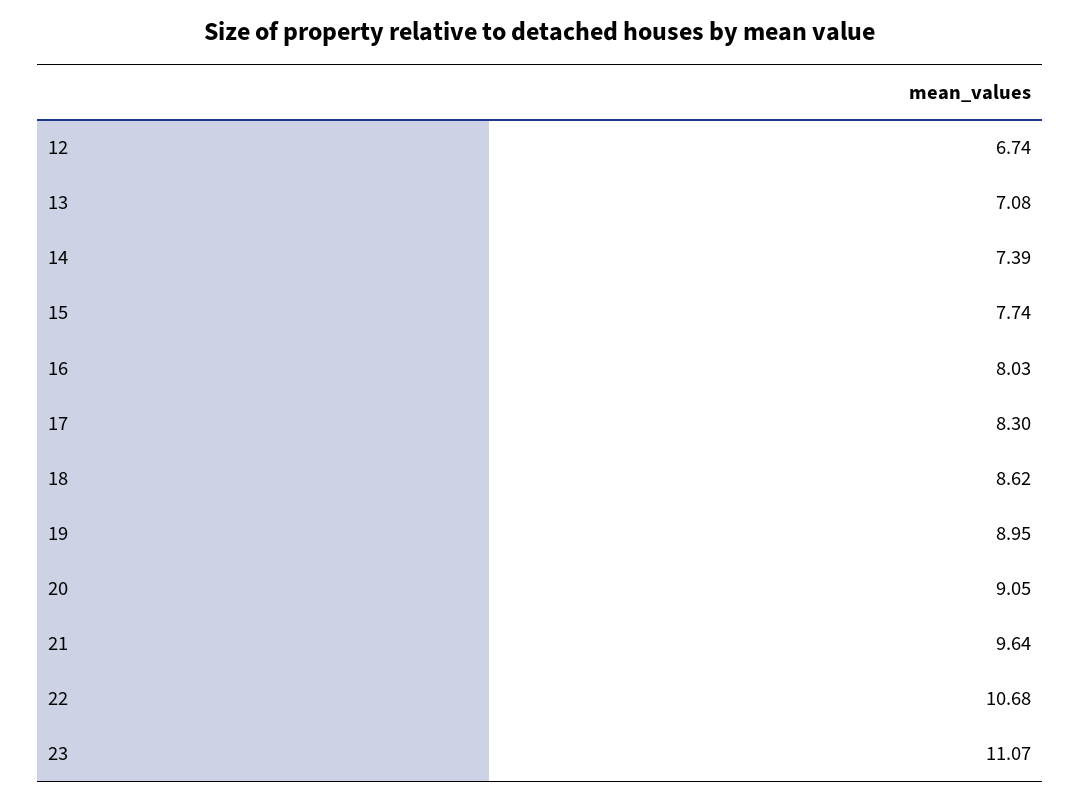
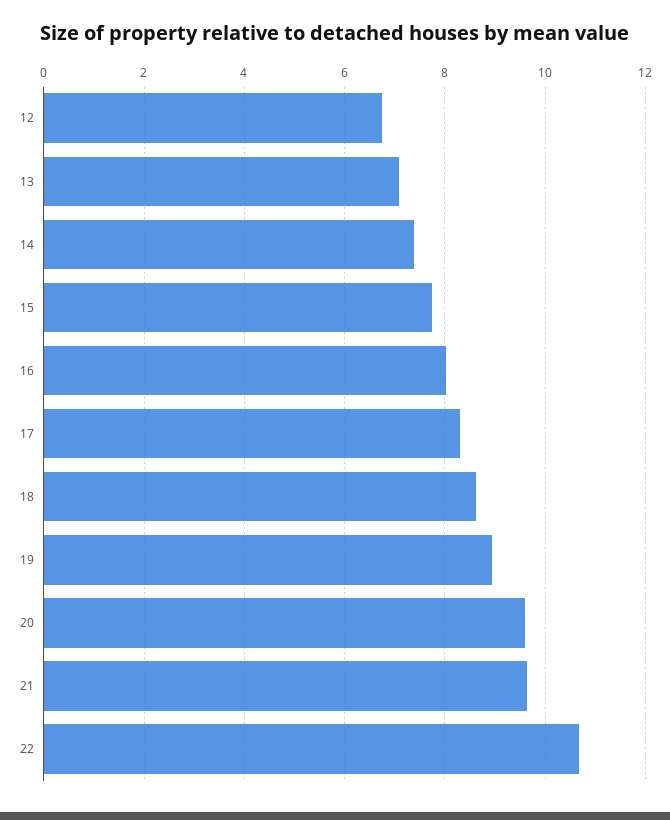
20: 9.05 -> 9.6
23: 11.07 -> none

